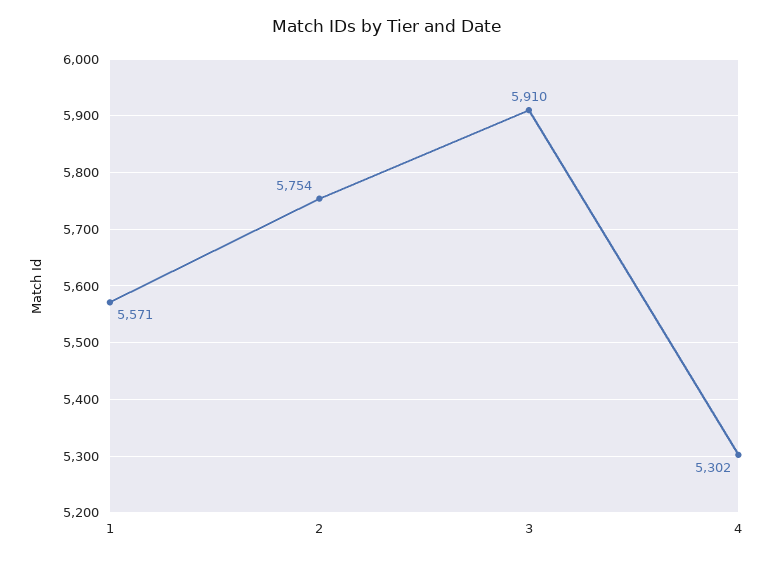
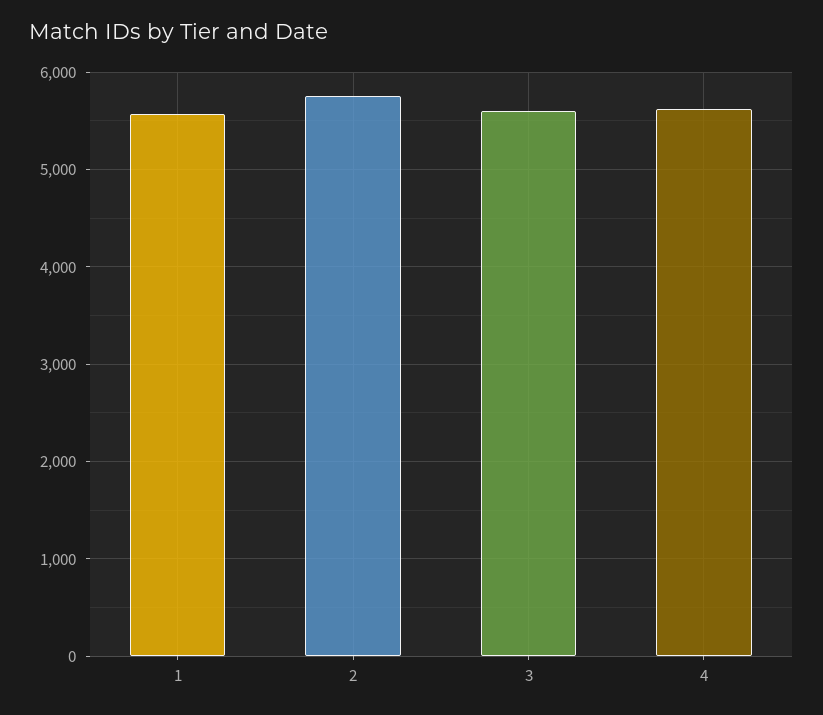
3: 5910 -> 5600
4: 5302 -> 5600

